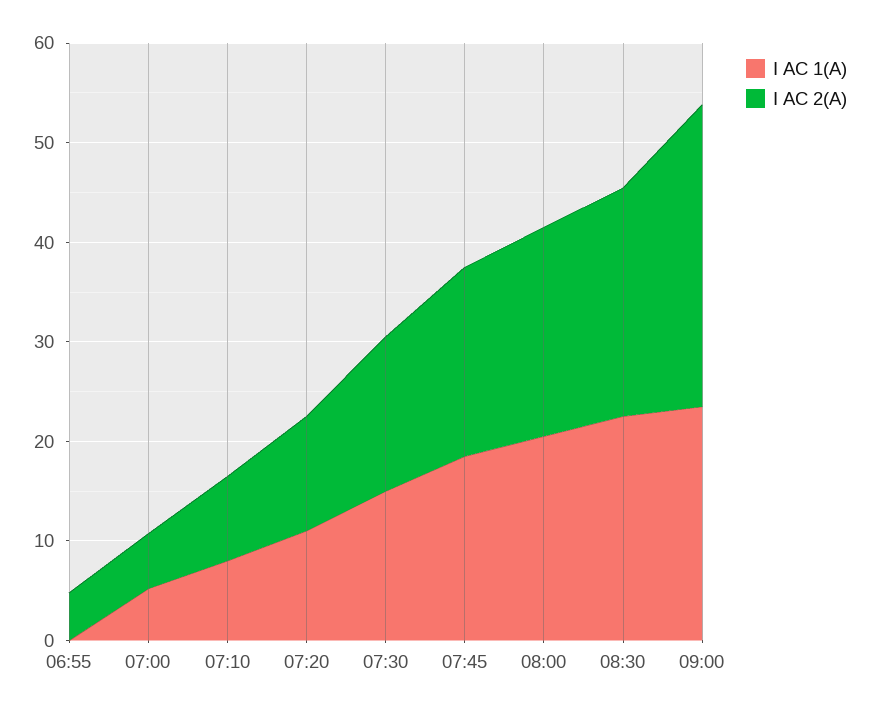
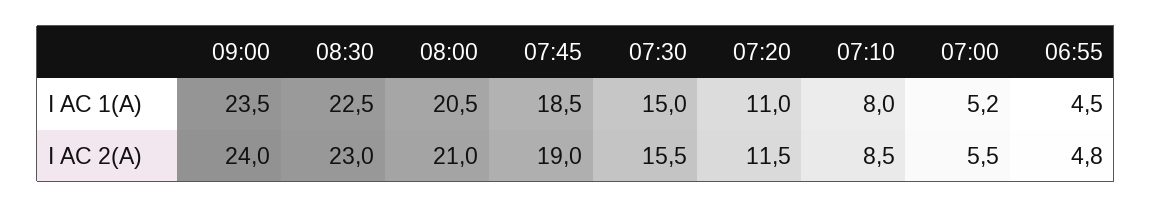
I AC 1(A), 06:55: 0 -> 4.5
I AC 2(A), 09:00: 30 -> 24

